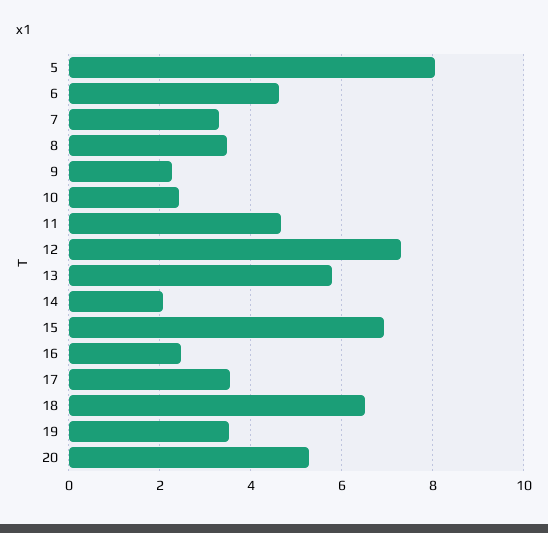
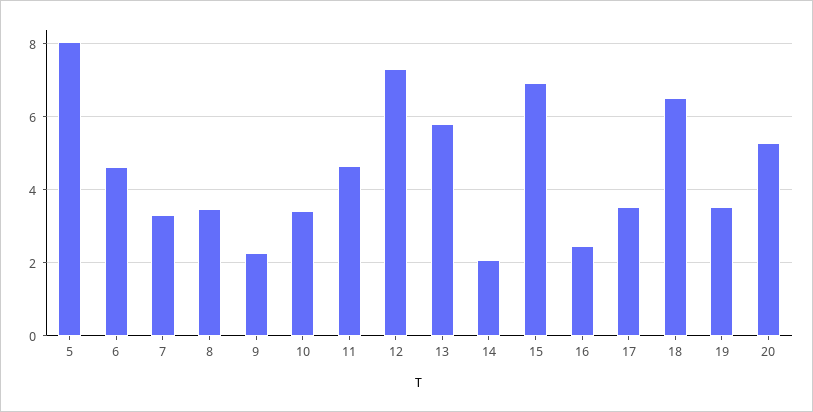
10: 2.4 -> 3.4

